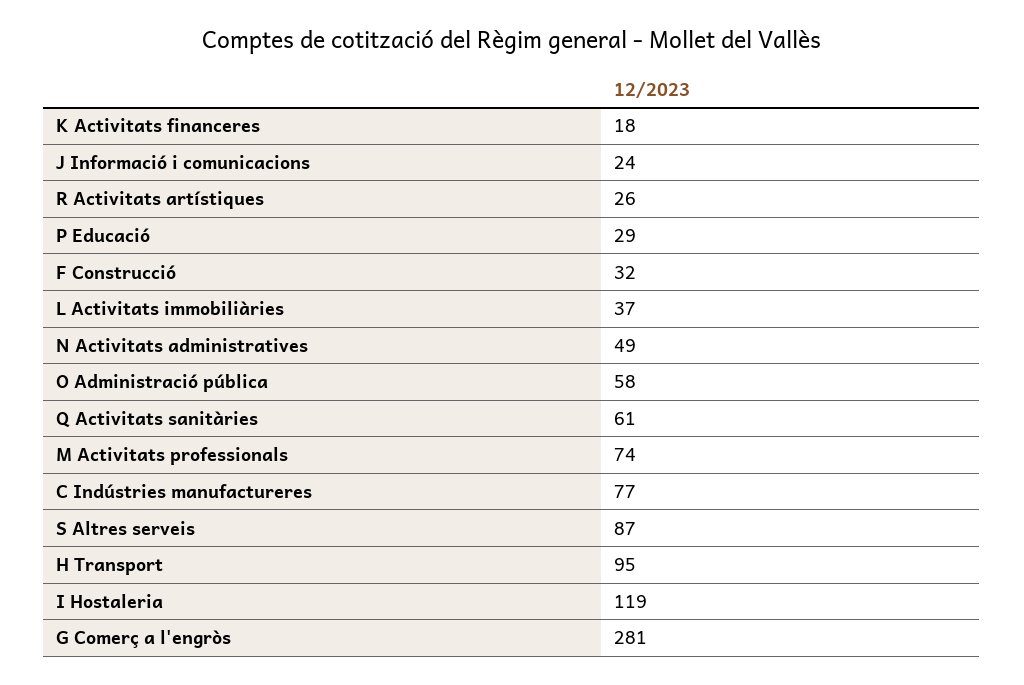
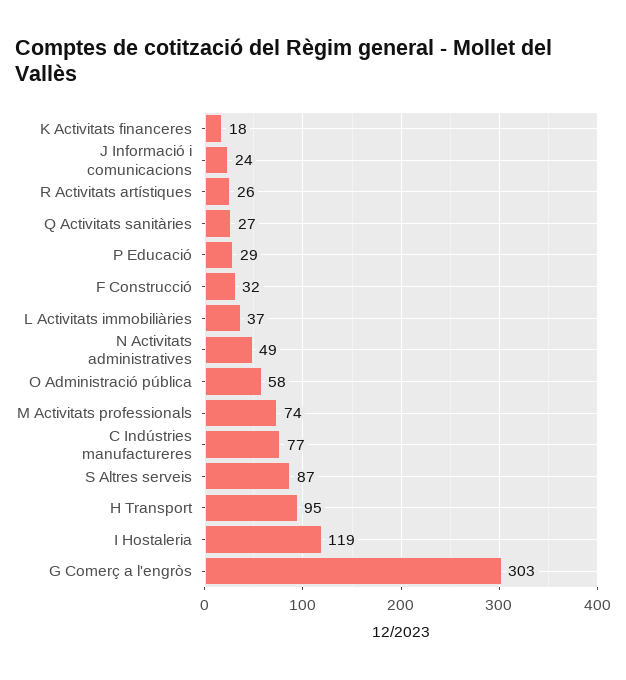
Q Activitats sanitàries: 61 -> 27
G Comerç a l'engròs: 281 -> 303

